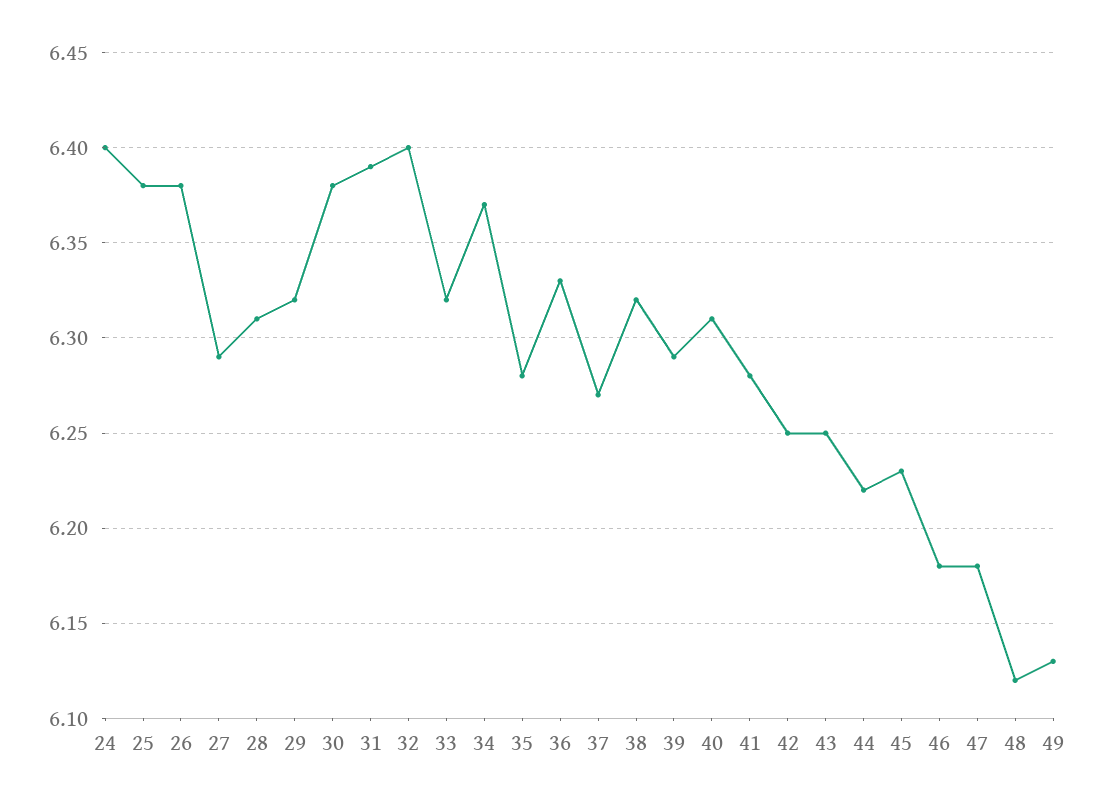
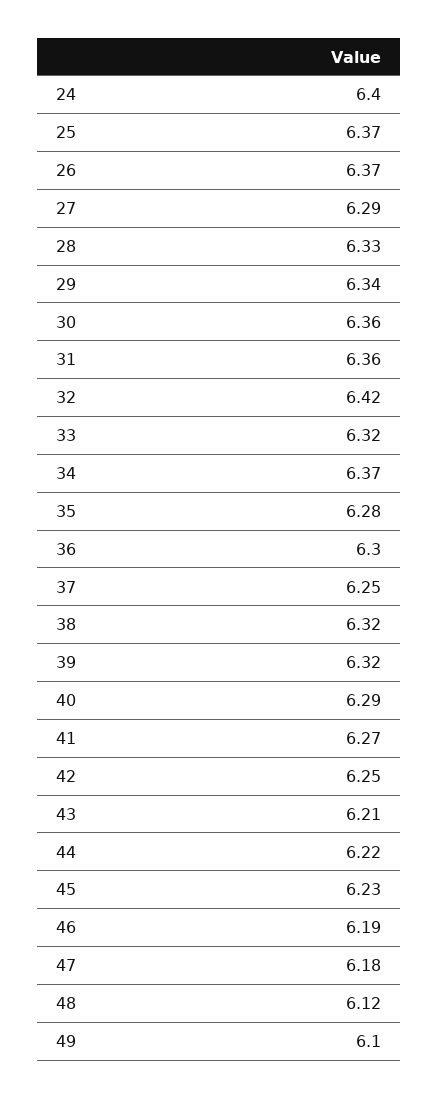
25: 6.38 -> 6.37
26: 6.38 -> 6.37
28: 6.31 -> 6.33
29: 6.32 -> 6.34
30: 6.38 -> 6.36
31: 6.39 -> 6.36
32: 6.4 -> 6.42
36: 6.33 -> 6.3
37: 6.27 -> 6.25
39: 6.29 -> 6.32
40: 6.31 -> 6.29
41: 6.28 -> 6.27
43: 6.25 -> 6.21
46: 6.18 -> 6.19
49: 6.13 -> 6.1

